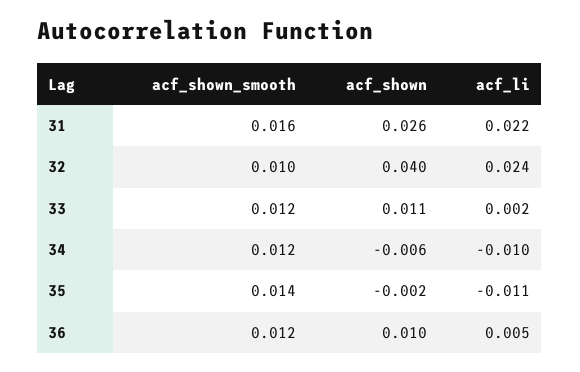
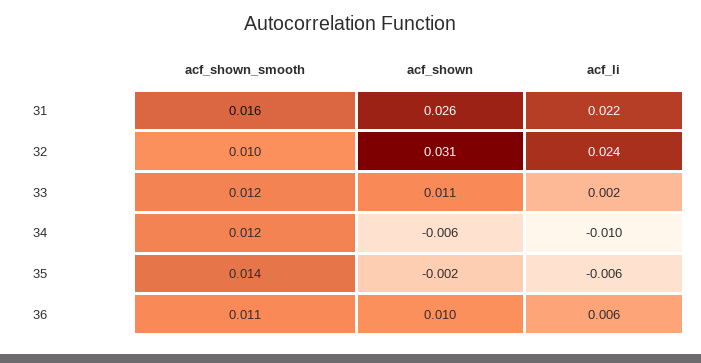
acf_shown, 32: 0.04 -> 0.031
acf_li, 35: -0.011 -> -0.006
acf_shown_smooth, 36: 0.012 -> 0.011
acf_li, 36: 0.005 -> 0.006

